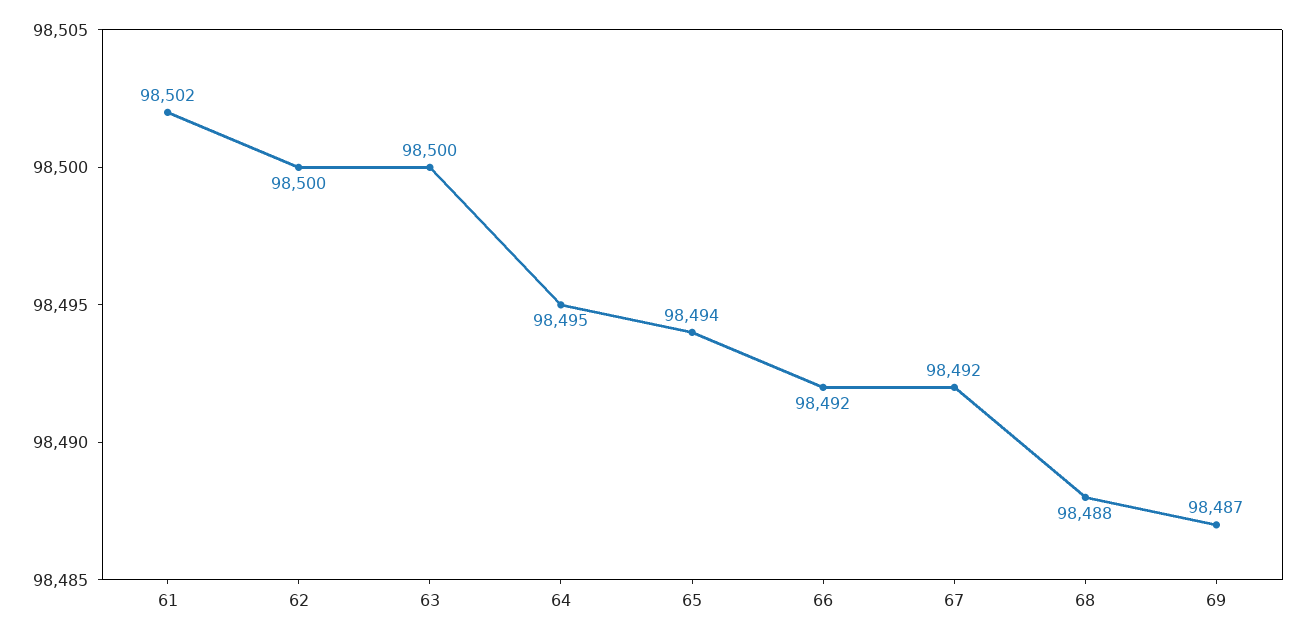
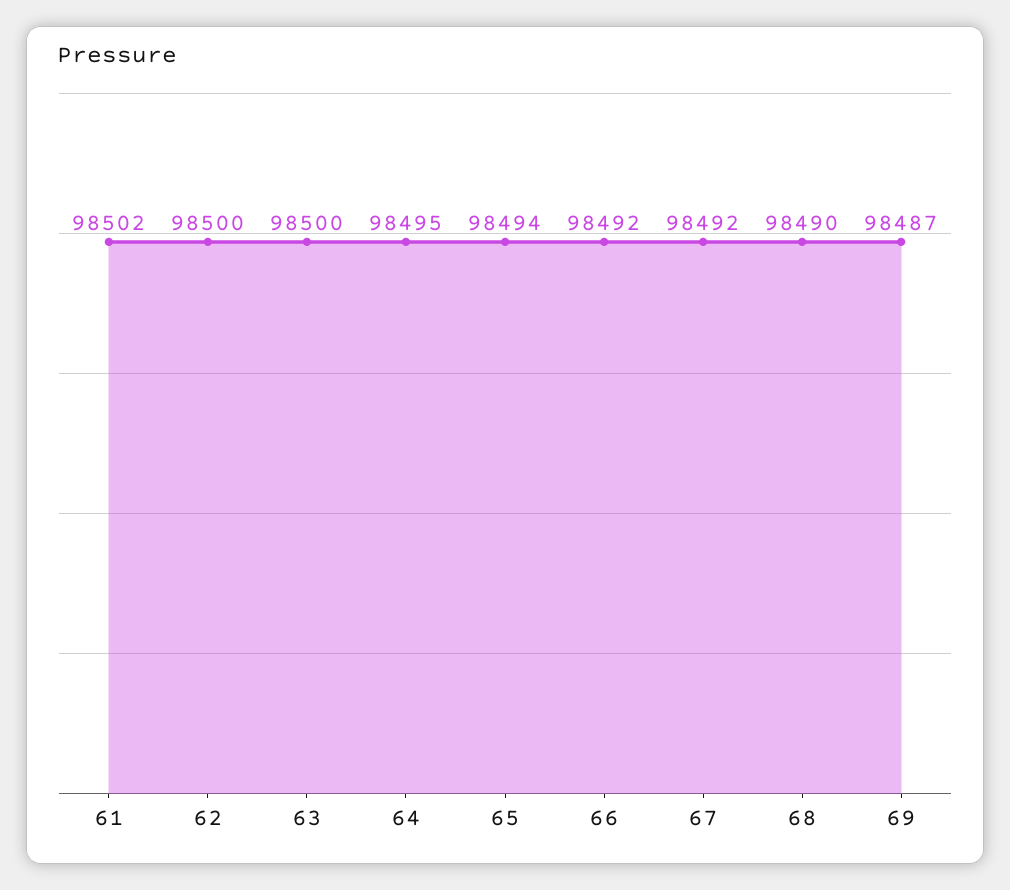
68: 98488 -> 98490

